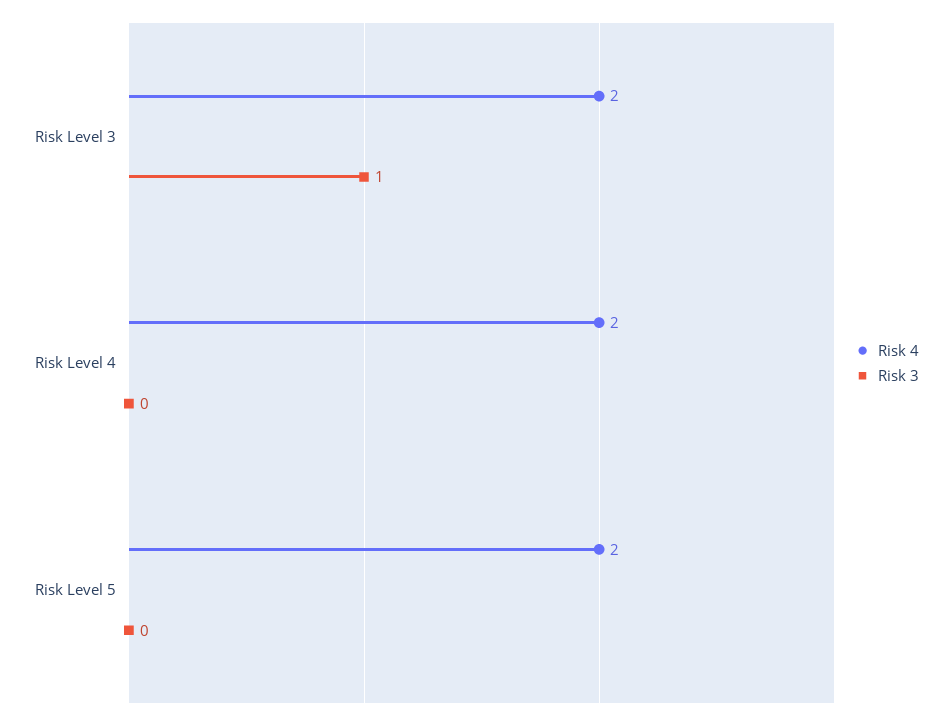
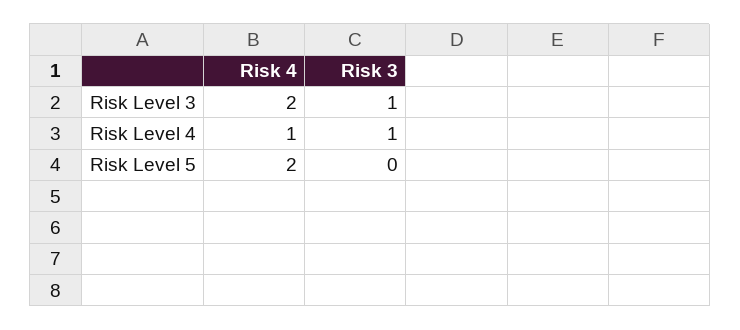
Risk 4, Risk Level 4: 2 -> 1
Risk 3, Risk Level 4: 0 -> 1

